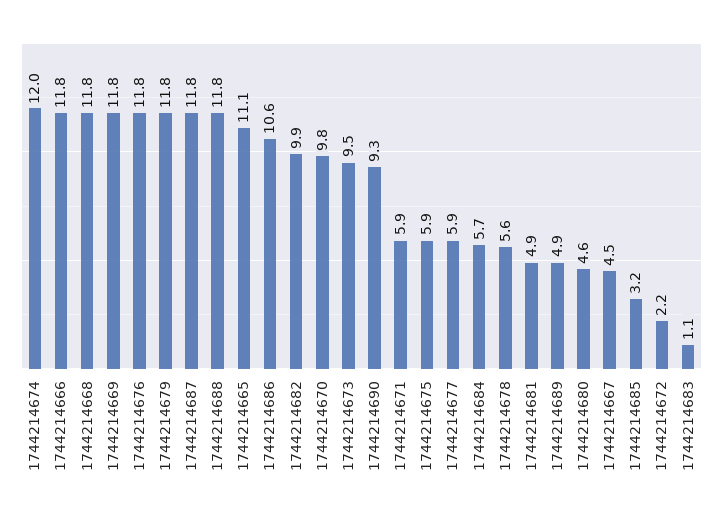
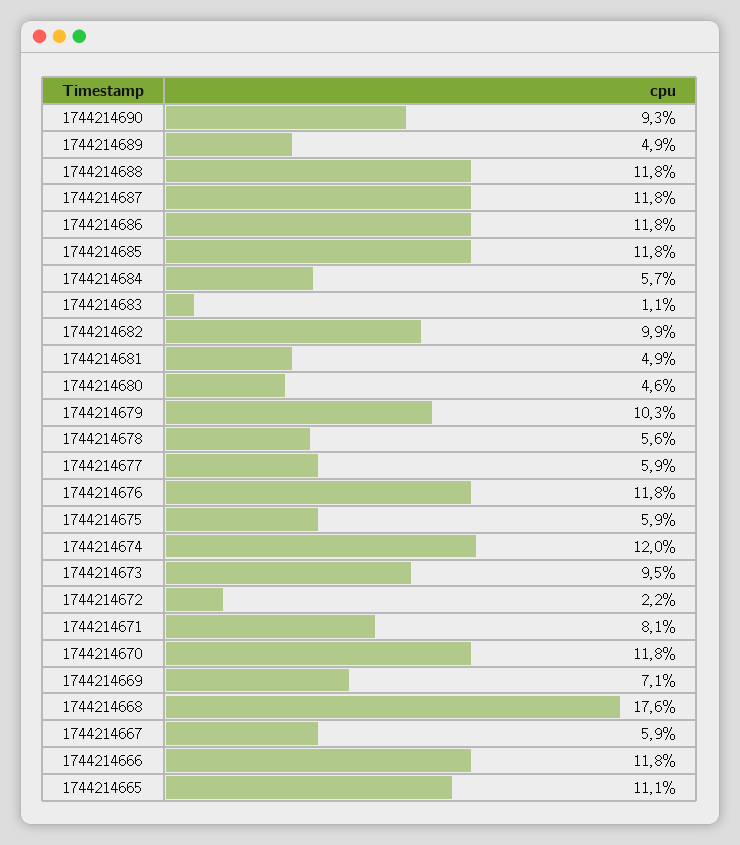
1744214668: 11.8 -> 17.6
1744214669: 11.8 -> 7.1
1744214679: 11.8 -> 10.3
1744214686: 10.6 -> 11.8
1744214670: 9.8 -> 11.8
1744214671: 5.9 -> 8.1
1744214667: 4.5 -> 5.9
1744214685: 3.2 -> 11.8

